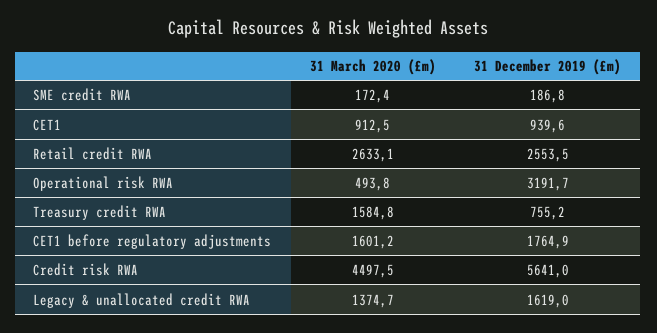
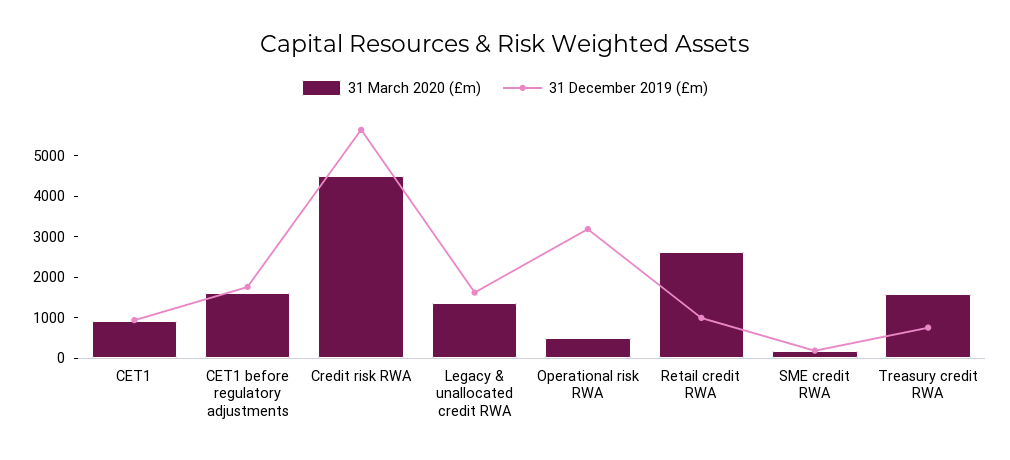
31 December 2019 (£m), Retail credit RWA: 2553.5 -> 1000

